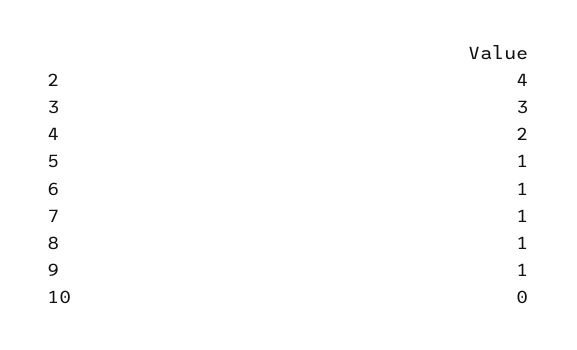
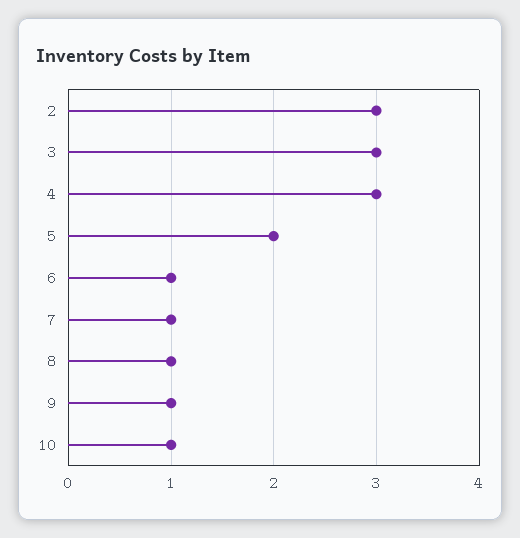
2: 4 -> 3
4: 2 -> 3
5: 1 -> 2
10: 0 -> 1

